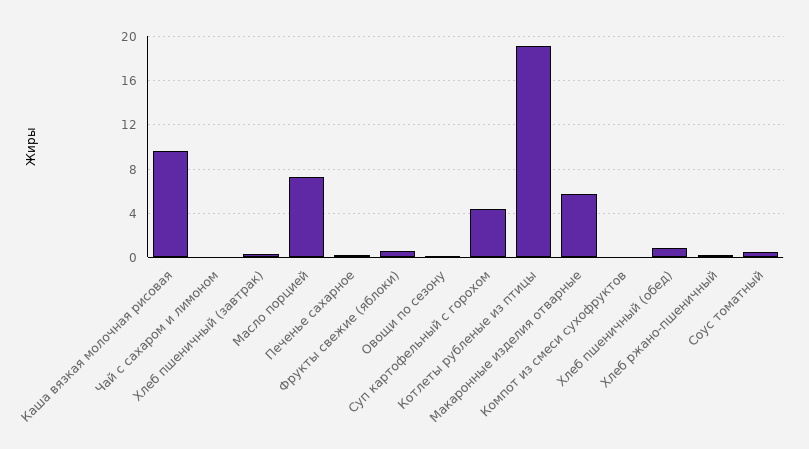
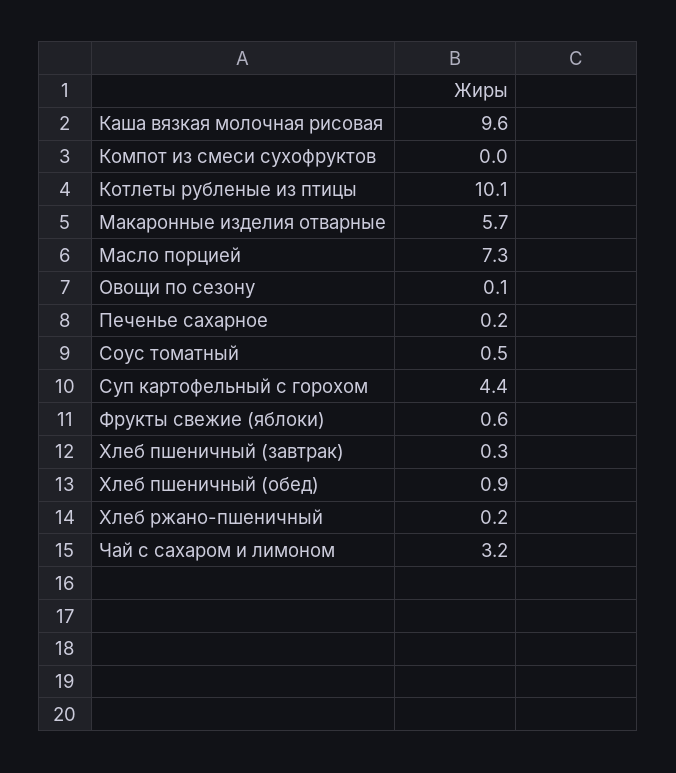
Чай с сахаром и лимоном: 0 -> 3.2
Котлеты рубленые из птицы: 19 -> 10.1

